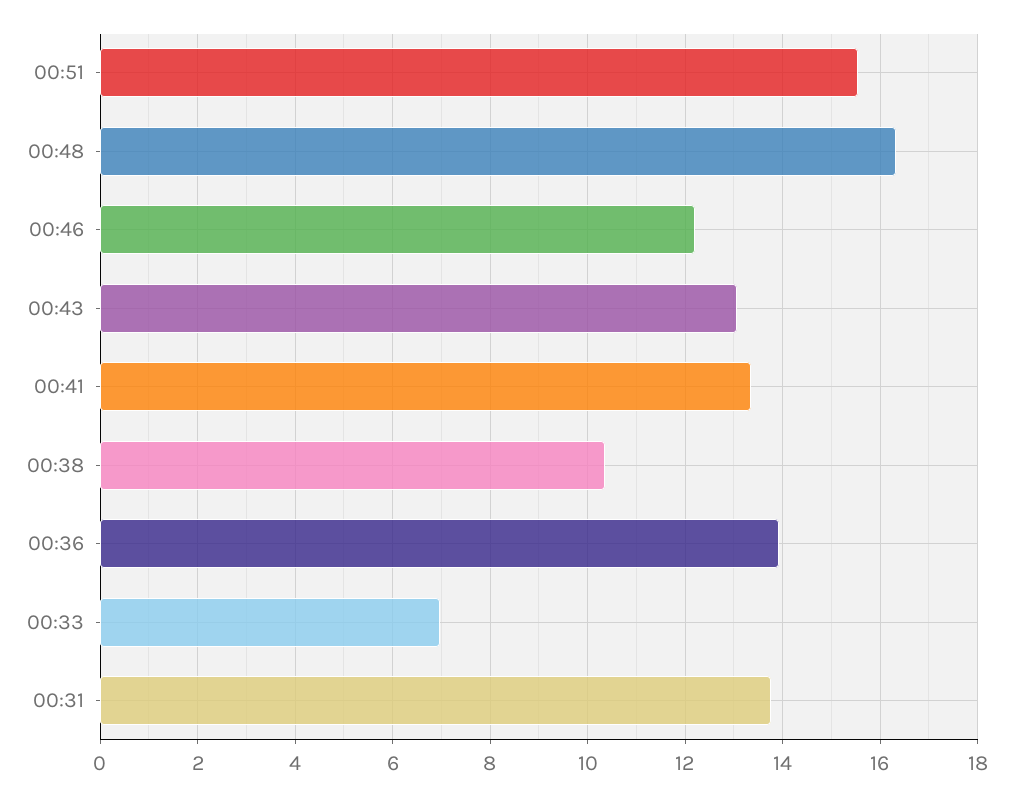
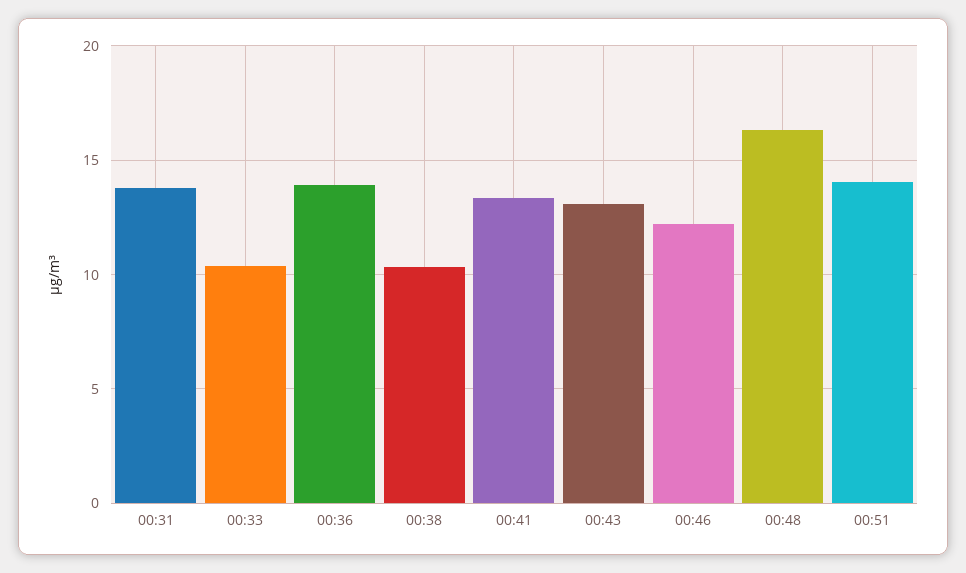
00:51: 15.6 -> 14
00:33: 7 -> 10.5

